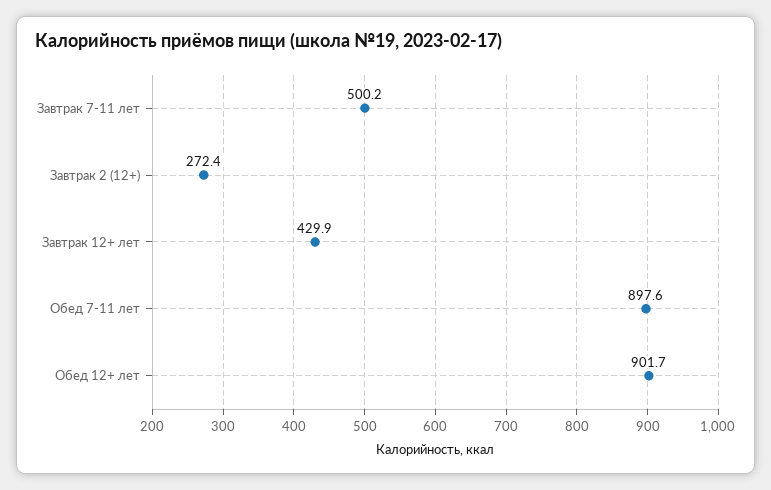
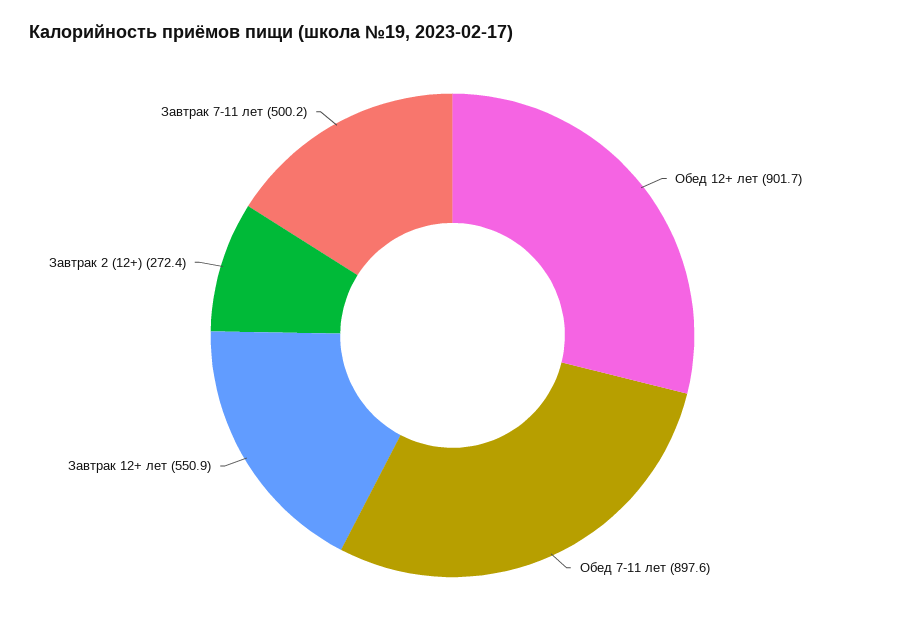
Завтрак 12+ лет: 429.9 -> 550.9

